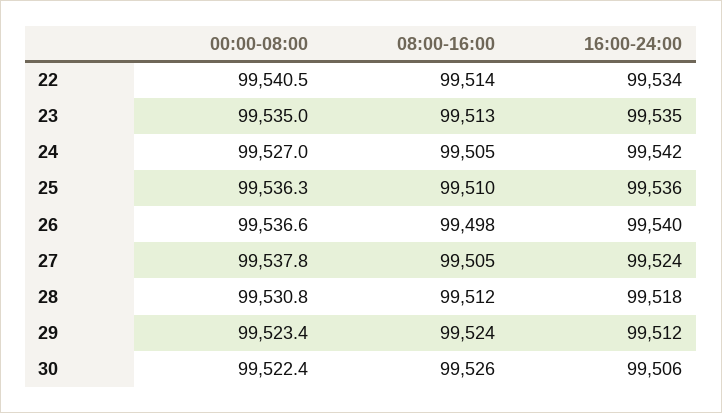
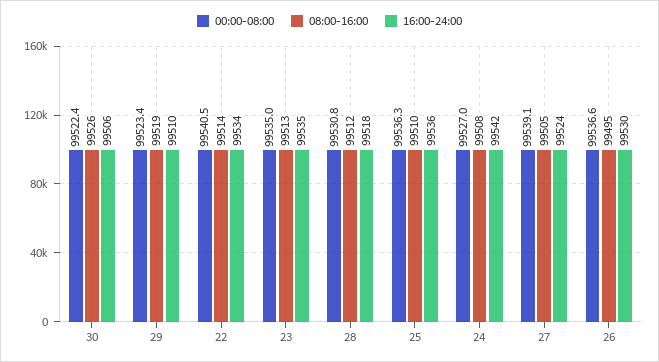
08:00-16:00, 24: 99505 -> 99508
08:00-16:00, 26: 99498 -> 99495
16:00-24:00, 26: 99540 -> 99530
00:00-08:00, 27: 99537.8 -> 99539.1
08:00-16:00, 29: 99524 -> 99519
16:00-24:00, 29: 99512 -> 99510

